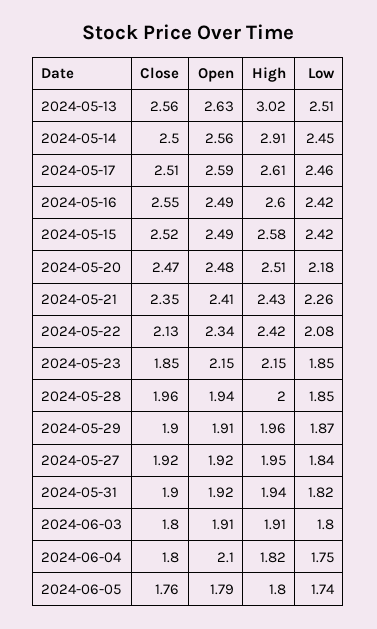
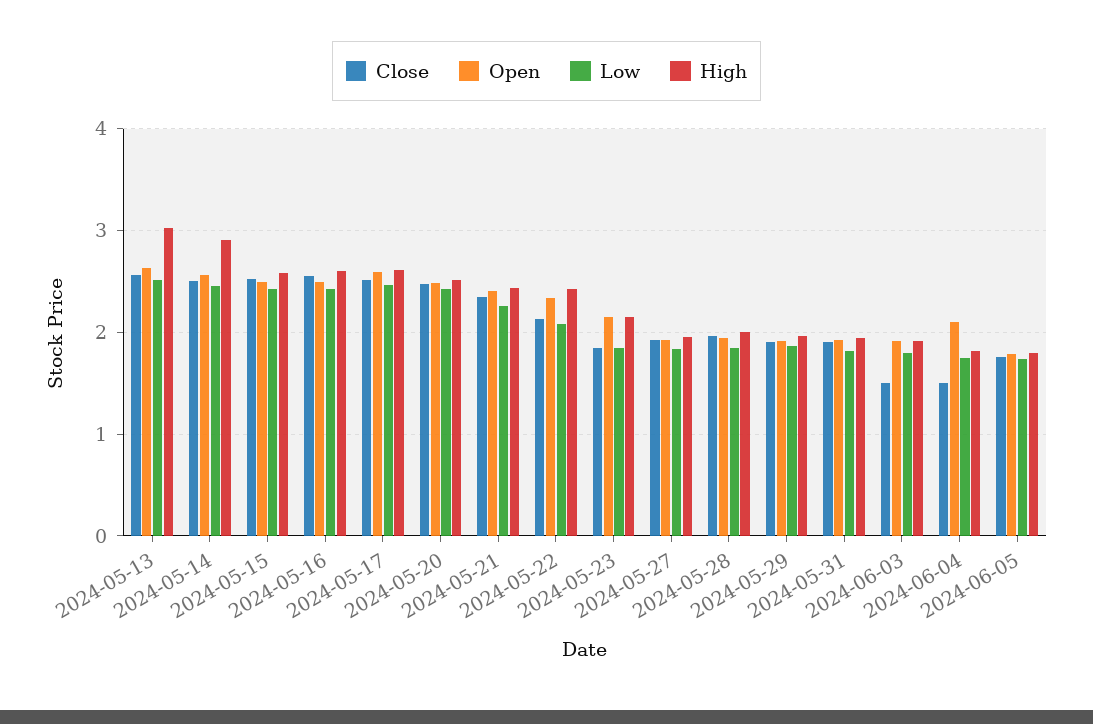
Low, 2024-05-20: 2.18 -> 2.4
Close, 2024-06-03: 1.8 -> 1.5
Close, 2024-06-04: 1.8 -> 1.5

